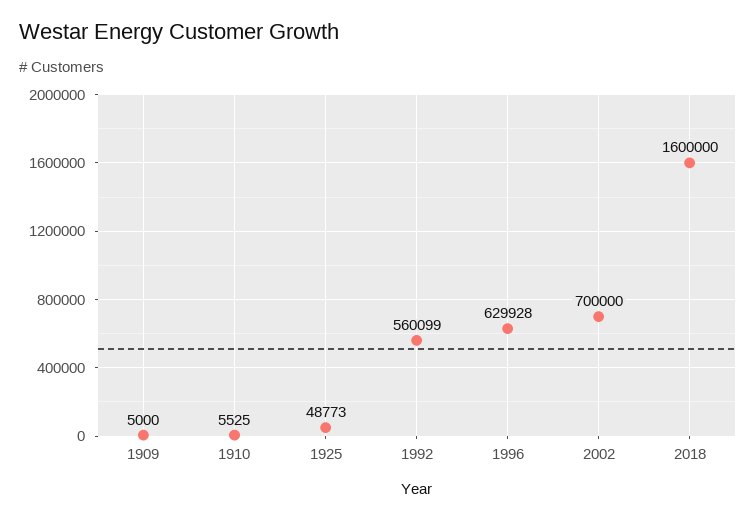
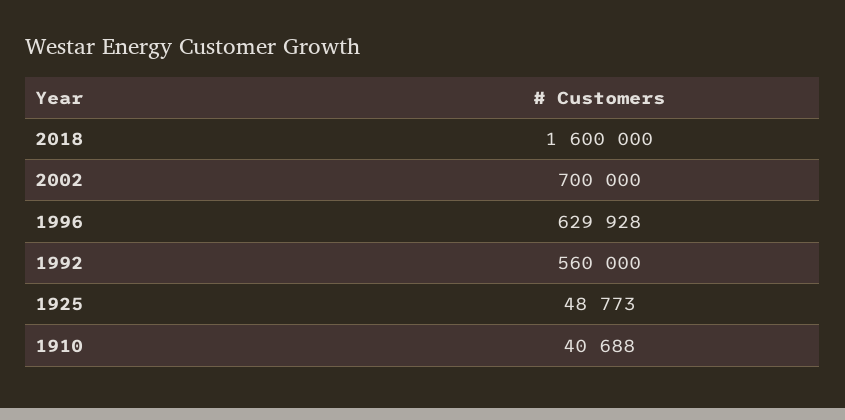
1909: 5000 -> none
1910: 5525 -> 40688
1992: 560099 -> 560000

